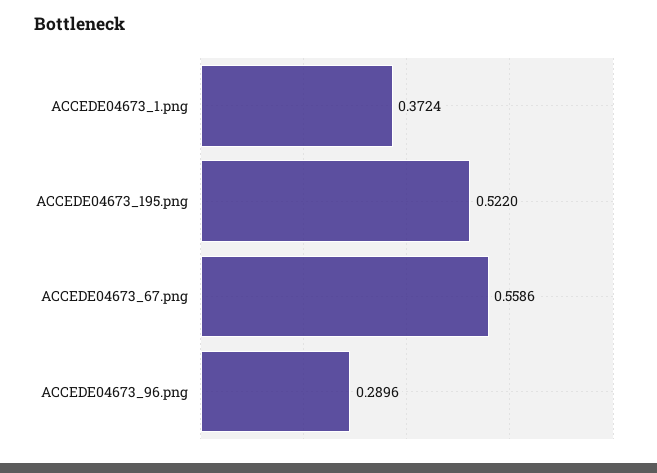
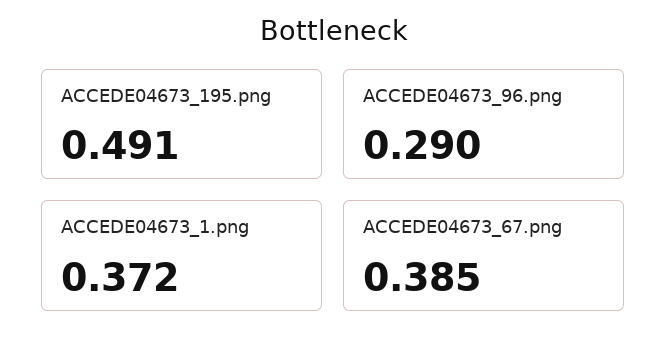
ACCEDE04673_195.png: 0.522 -> 0.491
ACCEDE04673_67.png: 0.5586 -> 0.385

